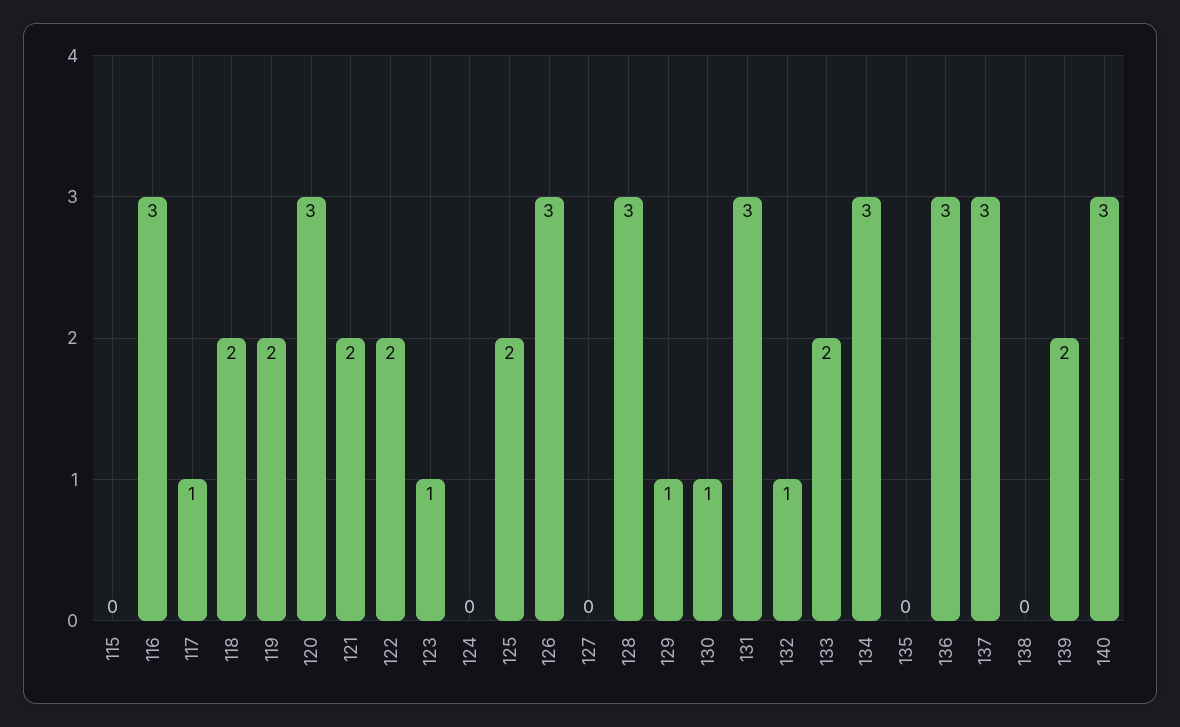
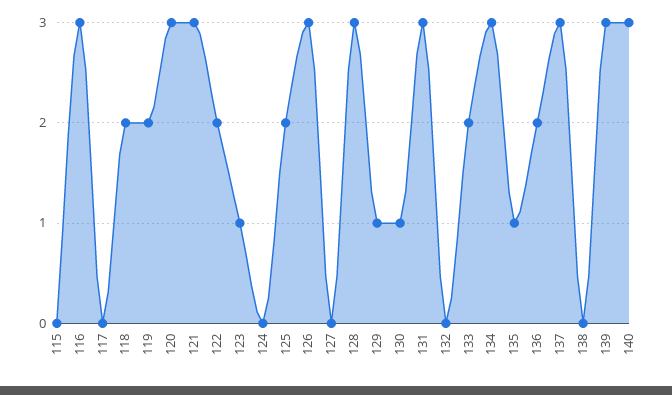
117: 1 -> 0
121: 2 -> 3
132: 1 -> 0
135: 0 -> 1
136: 3 -> 2
139: 2 -> 3

